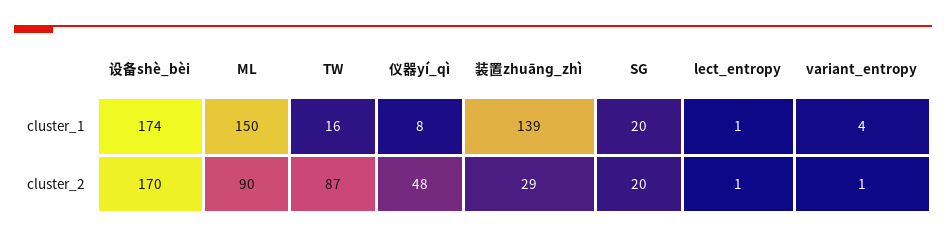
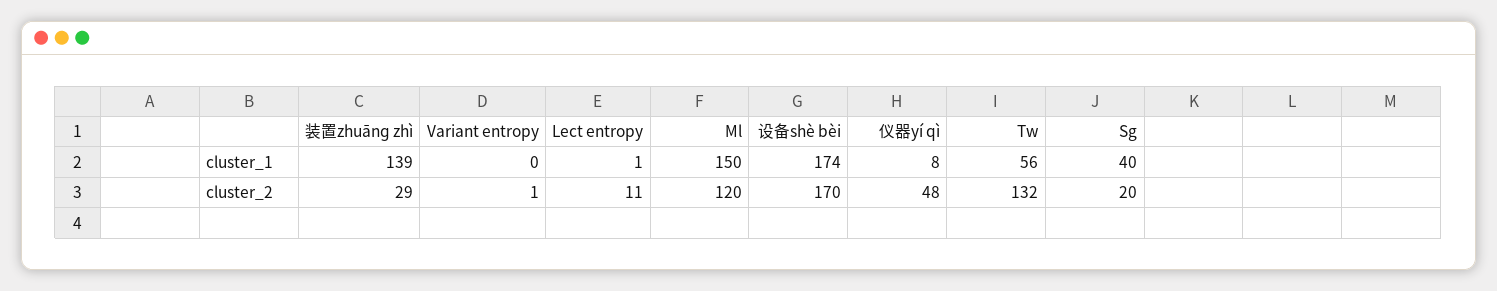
TW, cluster_1: 16 -> 56
SG, cluster_1: 20 -> 40
variant_entropy, cluster_1: 4 -> 0
ML, cluster_2: 90 -> 120
TW, cluster_2: 87 -> 132
lect_entropy, cluster_2: 1 -> 11

